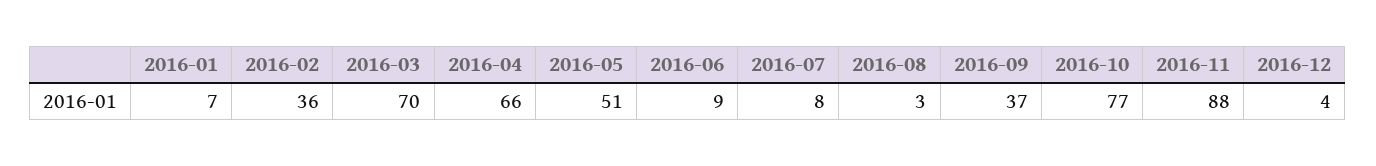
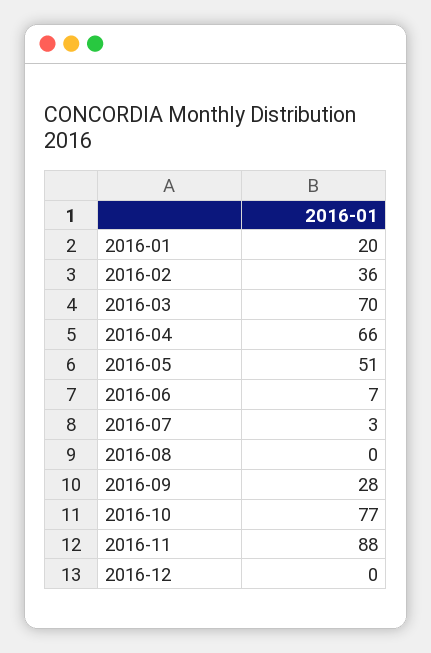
2016-01: 7 -> 20
2016-06: 9 -> 7
2016-07: 8 -> 3
2016-08: 3 -> 0
2016-09: 37 -> 28
2016-12: 4 -> 0

